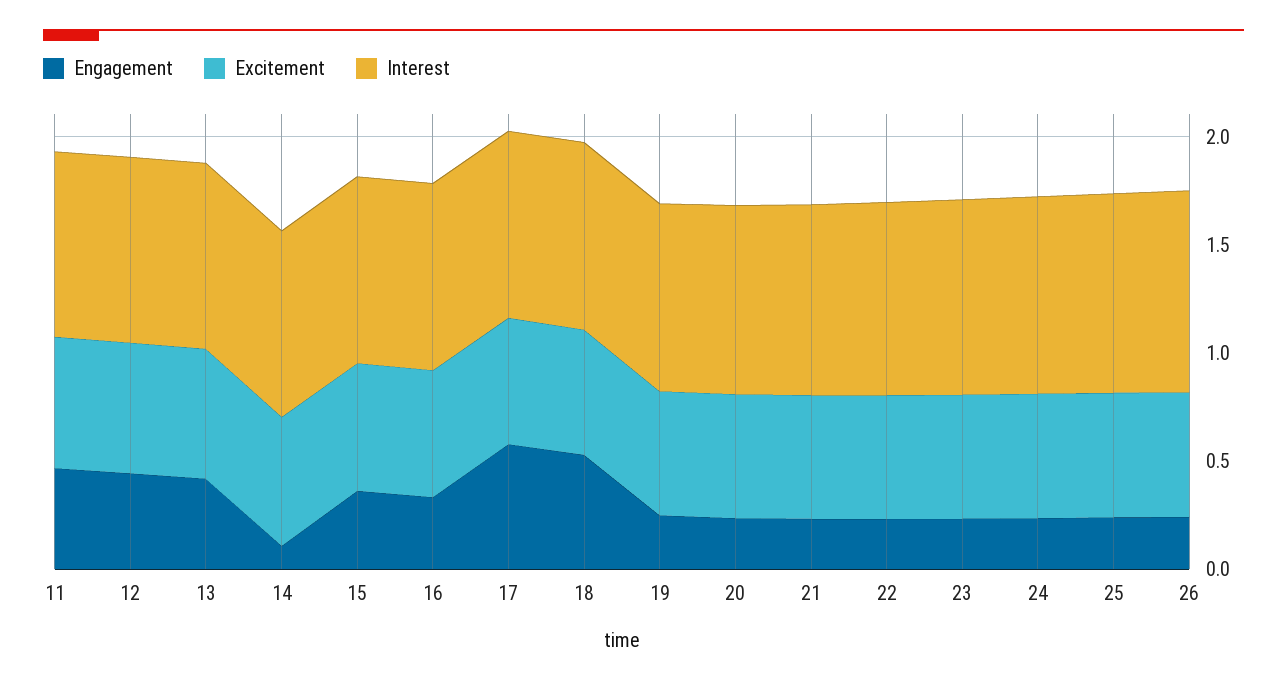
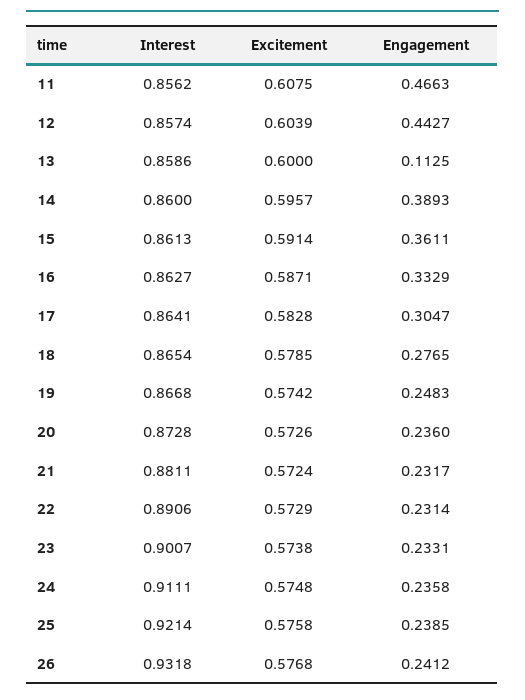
Engagement, 13: 0.4 -> 0.1125
Engagement, 14: 0.1 -> 0.3893
Engagement, 17: 0.6 -> 0.3047
Engagement, 18: 0.5 -> 0.2765

